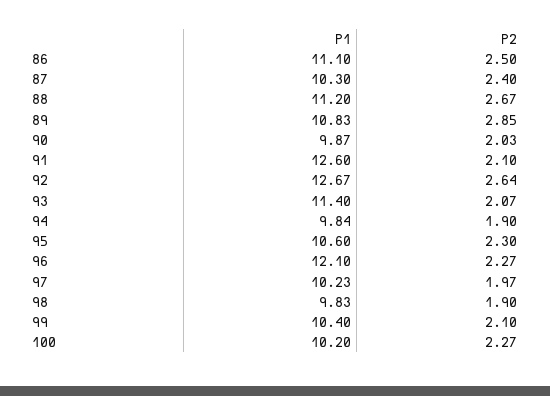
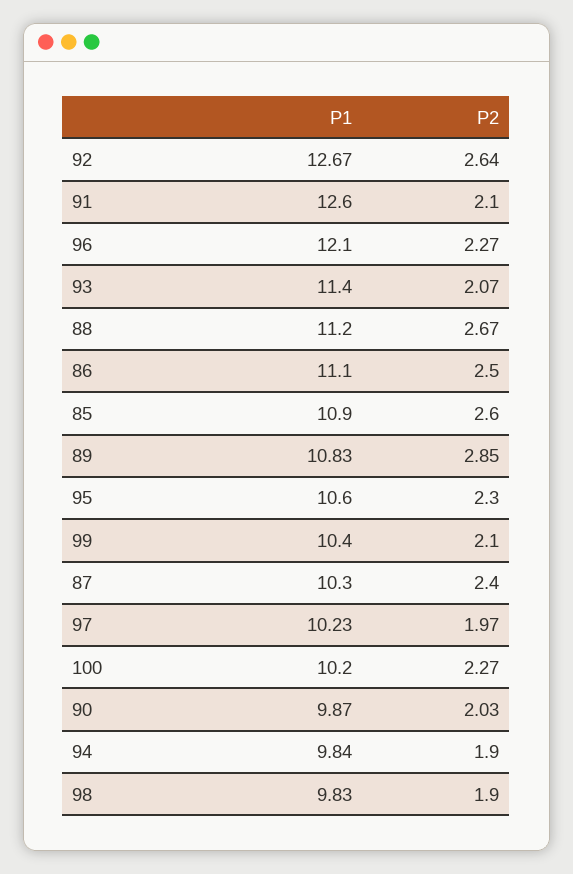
P1, 85: none -> 10.9
P2, 85: none -> 2.6

